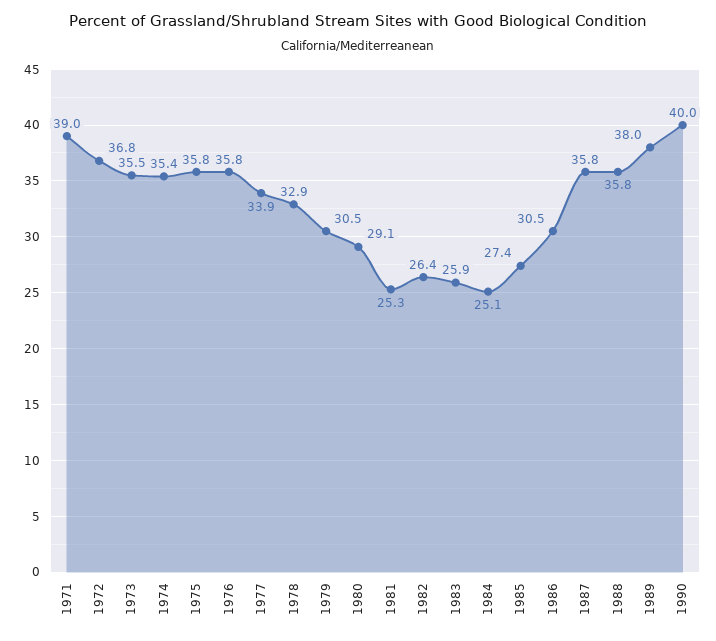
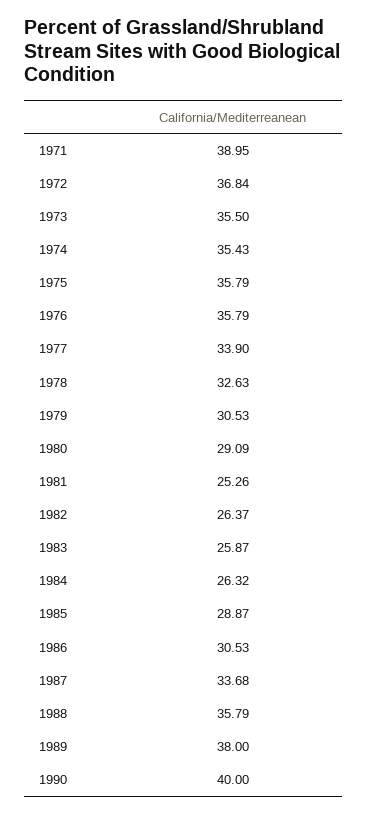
1978: 32.9 -> 32.63
1984: 25.1 -> 26.32
1985: 27.4 -> 28.87
1987: 35.8 -> 33.68

